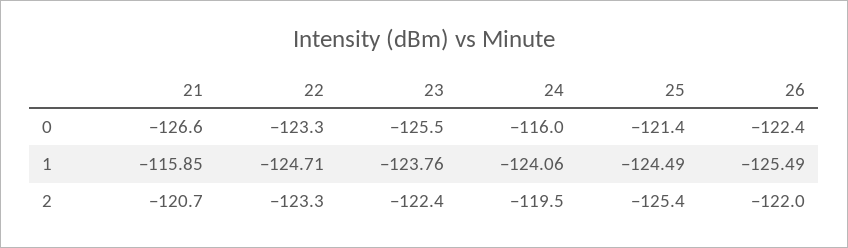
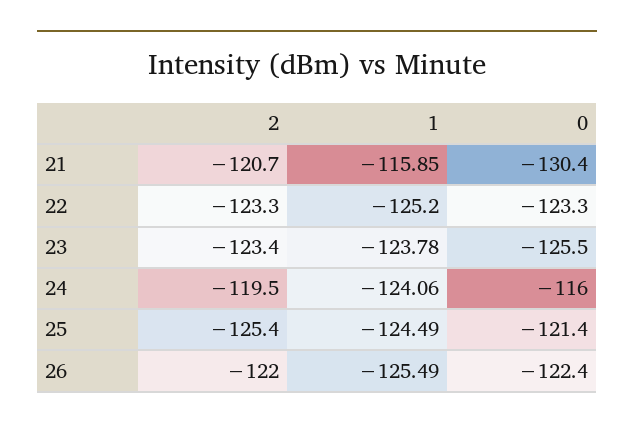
21, 0: -126.6 -> -130.4
22, 1: -124.71 -> -125.2
23, 1: -123.76 -> -123.78
23, 2: -122.4 -> -123.4

